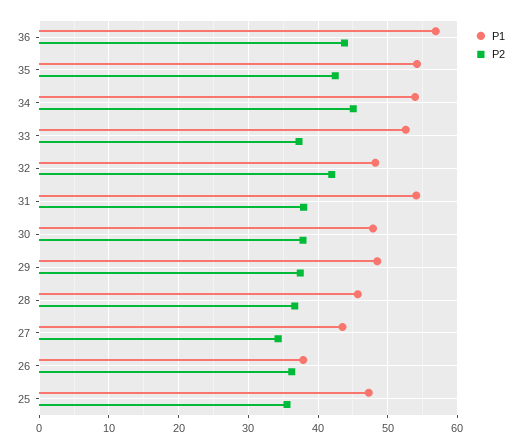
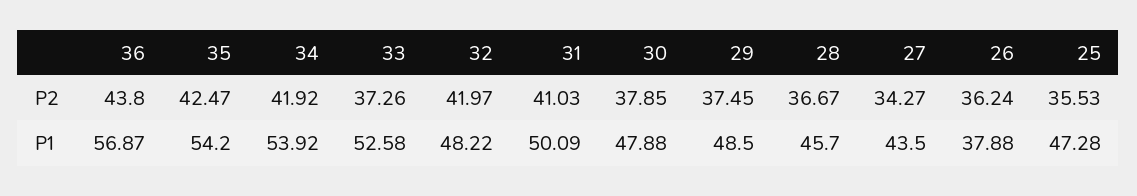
P2, 34: 45 -> 41.92
P1, 31: 54 -> 50.09
P2, 31: 38 -> 41.03

